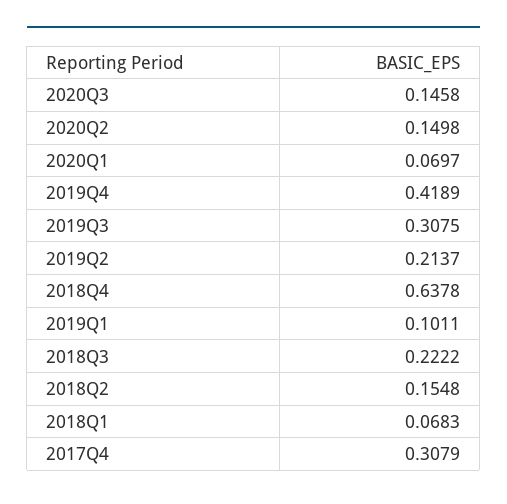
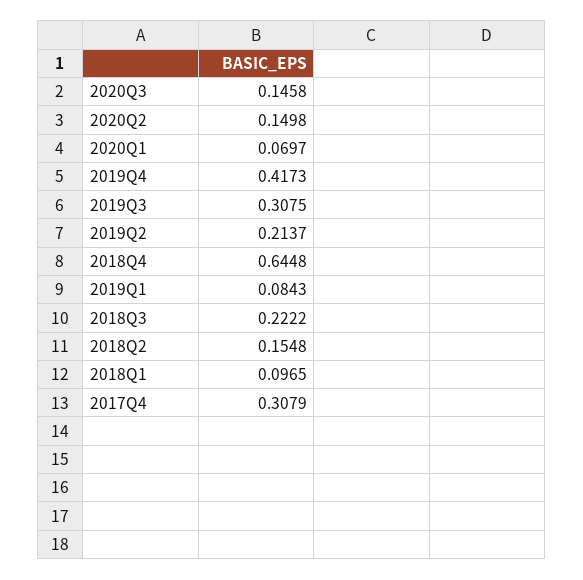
2019Q4: 0.4189 -> 0.4173
2018Q4: 0.6378 -> 0.6448
2019Q1: 0.1011 -> 0.0843
2018Q1: 0.0683 -> 0.0965

